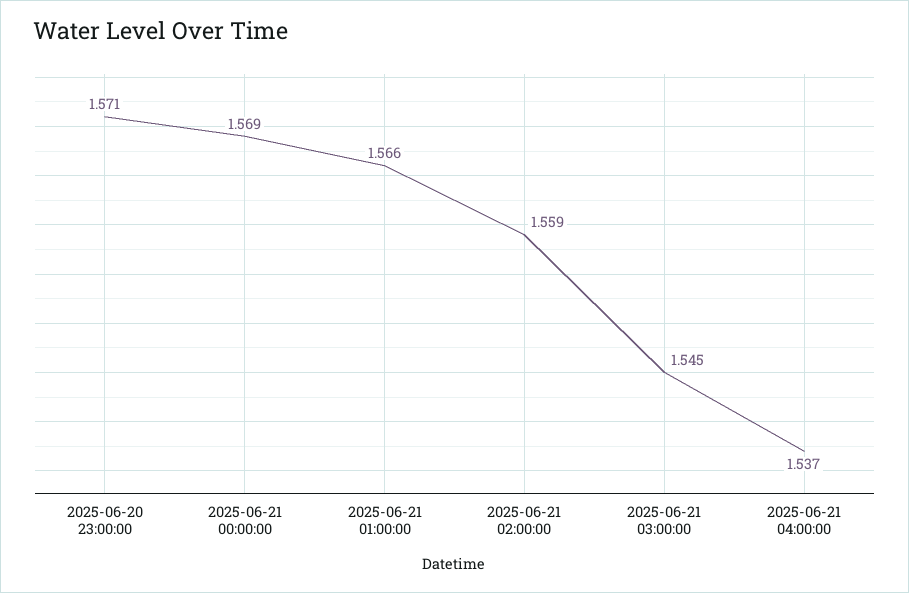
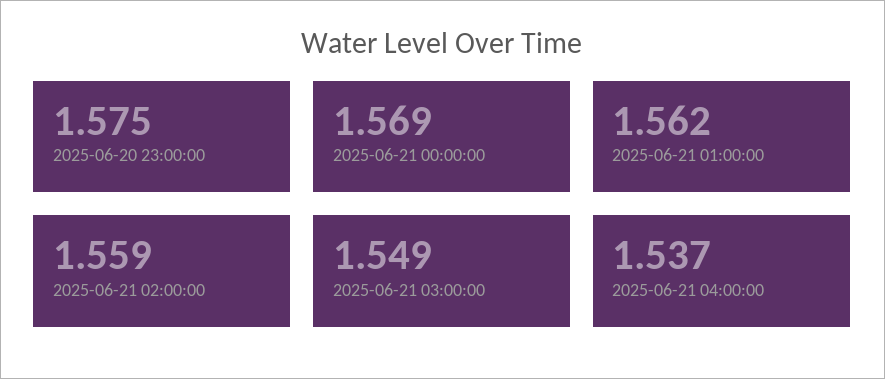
2025-06-20 23:00:00: 1.571 -> 1.575
2025-06-21 01:00:00: 1.566 -> 1.562
2025-06-21 03:00:00: 1.545 -> 1.549

